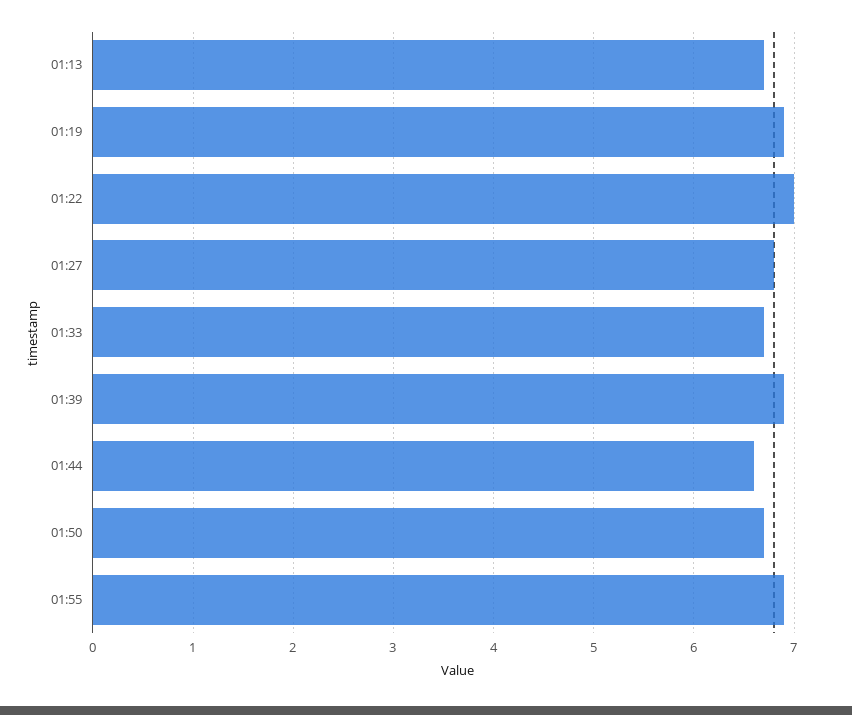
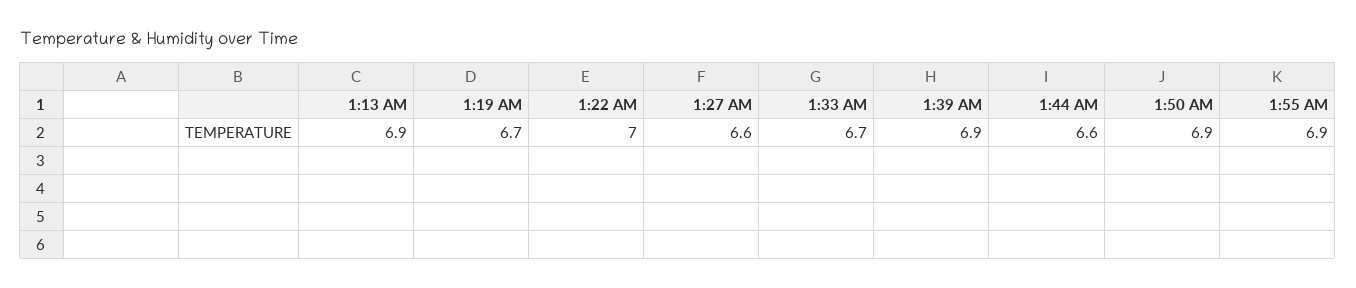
01:13: 6.7 -> 6.9
01:19: 6.9 -> 6.7
01:27: 6.8 -> 6.6
01:50: 6.7 -> 6.9

